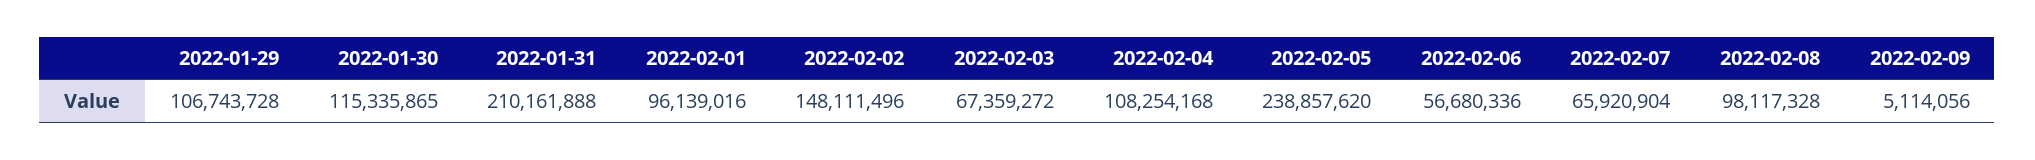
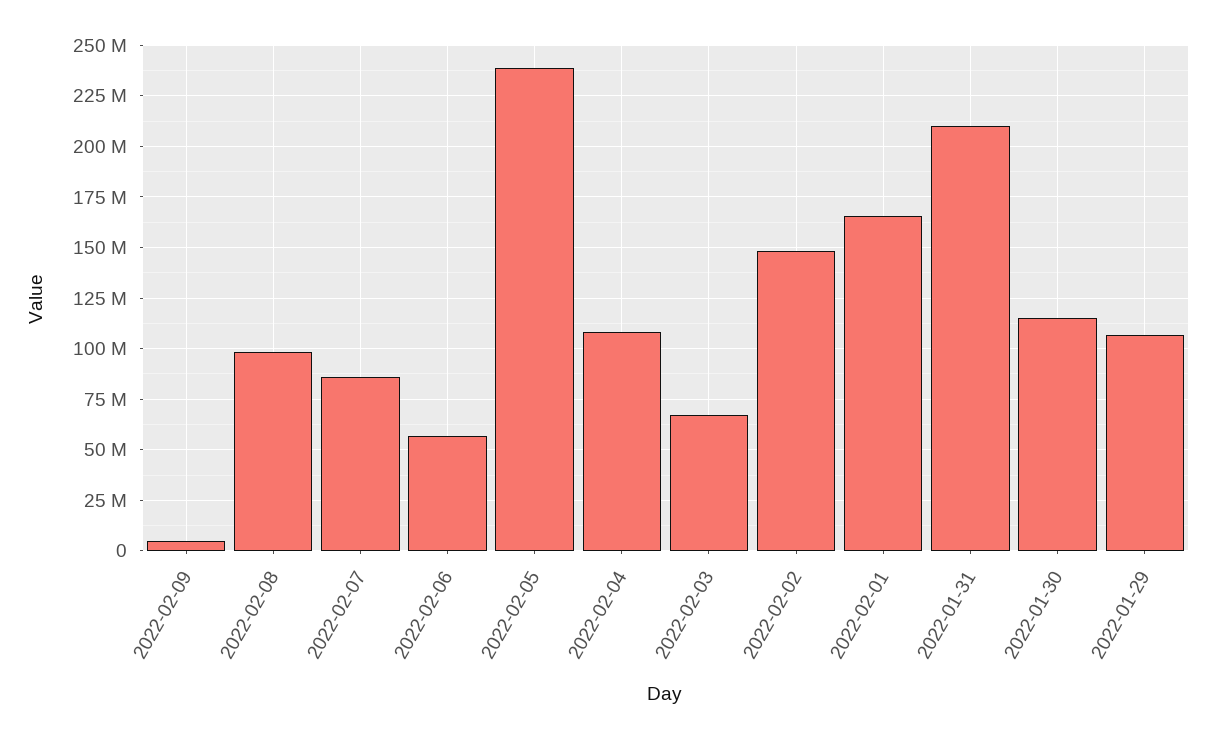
2022-02-01: 96139016 -> 165000000
2022-02-07: 65920904 -> 85000000

